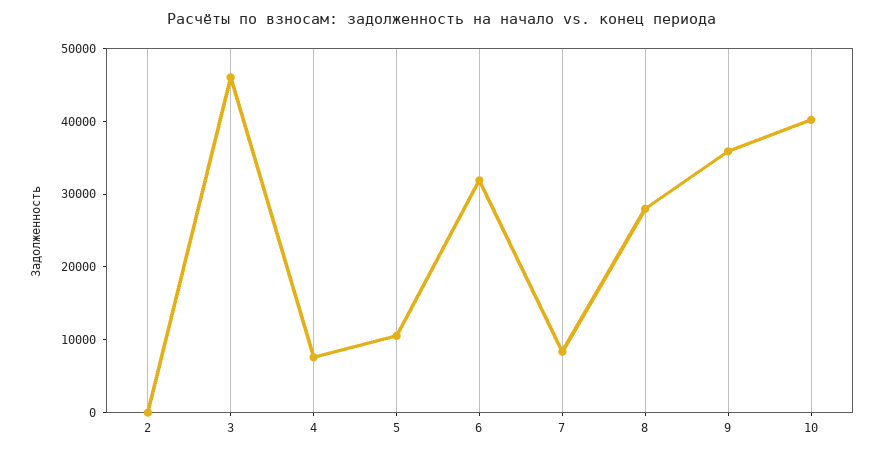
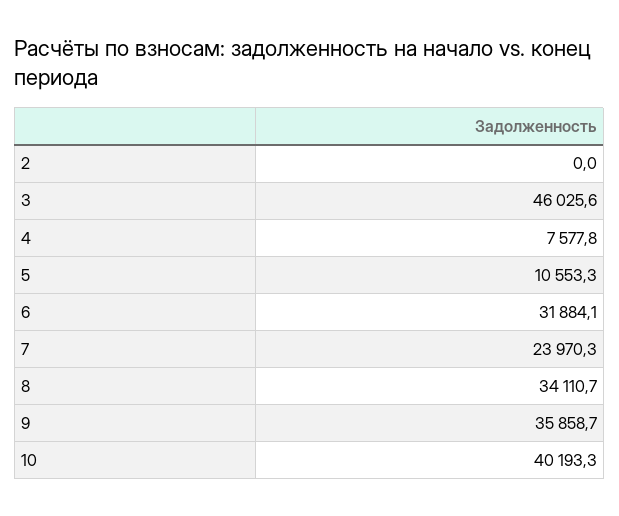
7: 8000 -> 23970.3
8: 28000 -> 34110.7

